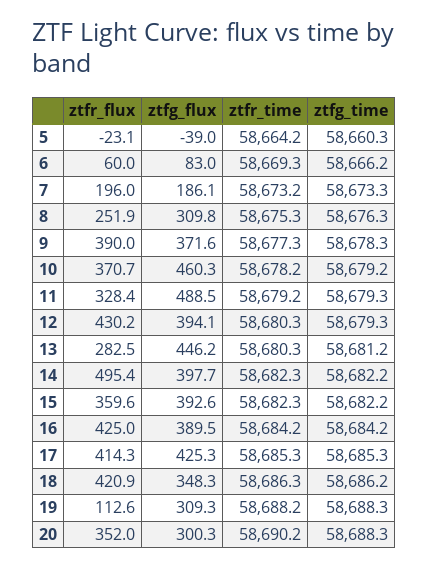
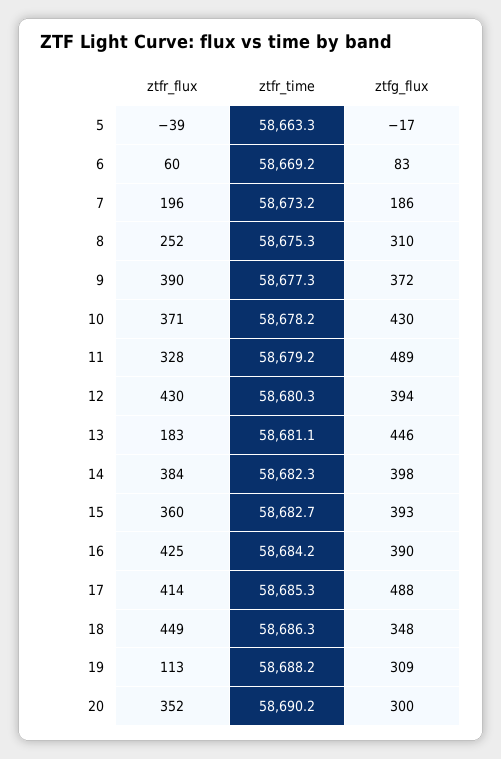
ztfr_flux, 5: -23.1 -> -39
ztfg_flux, 5: -39 -> -17
ztfr_time, 5: 58664.2 -> 58663.3
ztfg_time, 5: 58660.3 -> none
ztfr_time, 6: 58669.3 -> 58669.2
ztfg_time, 6: 58666.2 -> none
ztfg_time, 7: 58673.3 -> none
ztfg_time, 8: 58676.3 -> none
ztfg_time, 9: 58678.3 -> none
ztfg_flux, 10: 460.3 -> 430
ztfg_time, 10: 58679.2 -> none
ztfg_time, 11: 58679.3 -> none
ztfg_time, 12: 58679.3 -> none
ztfr_flux, 13: 282.5 -> 183
ztfr_time, 13: 58680.3 -> 58681.1
ztfg_time, 13: 58681.2 -> none
ztfr_flux, 14: 495.4 -> 384
ztfg_time, 14: 58682.2 -> none
ztfr_time, 15: 58682.3 -> 58682.7
ztfg_time, 15: 58682.2 -> none
ztfg_time, 16: 58684.2 -> none
ztfg_flux, 17: 425.3 -> 488
ztfg_time, 17: 58685.3 -> none
ztfr_flux, 18: 420.9 -> 449
ztfg_time, 18: 58686.2 -> none
ztfg_time, 19: 58688.3 -> none
ztfg_time, 20: 58688.3 -> none

